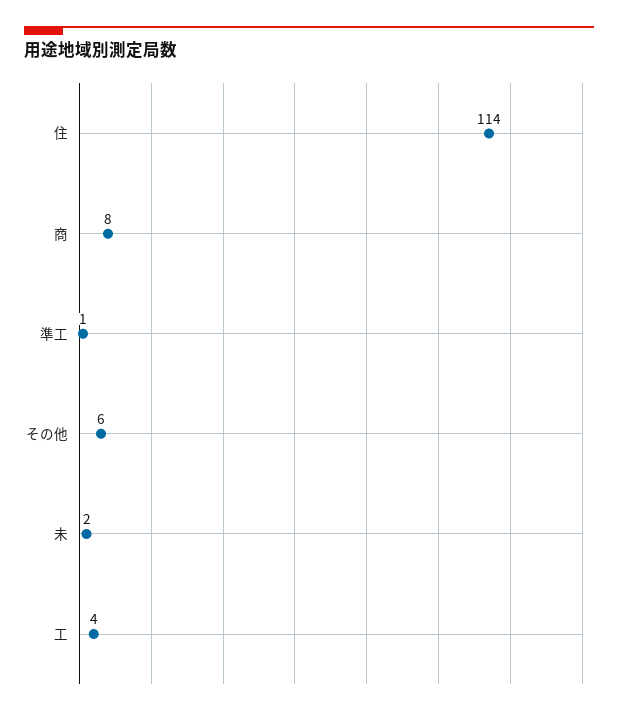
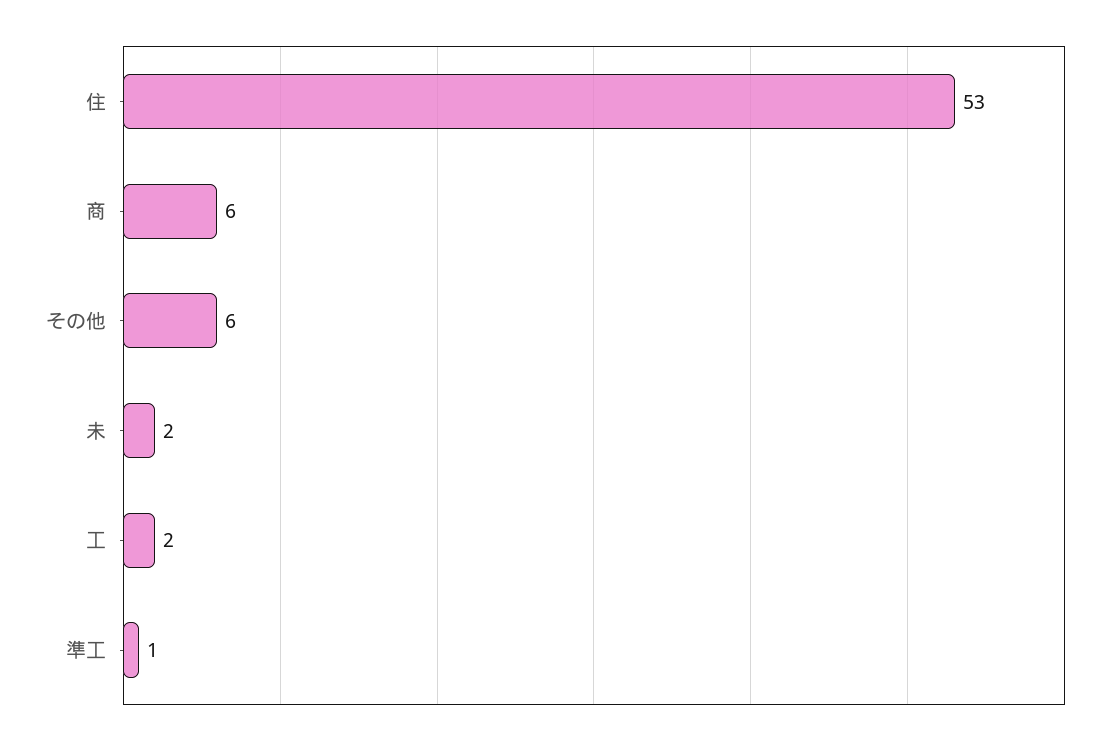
住: 114 -> 53
商: 8 -> 6
工: 4 -> 2

